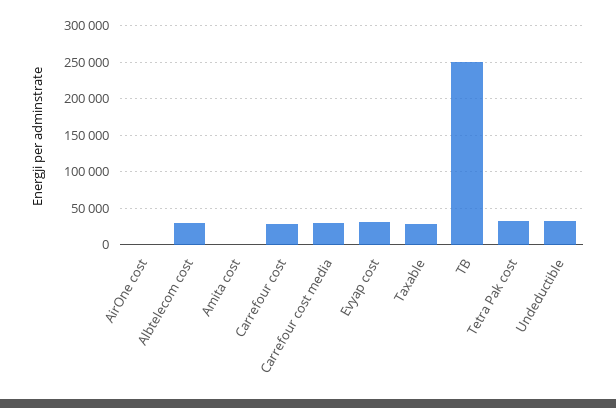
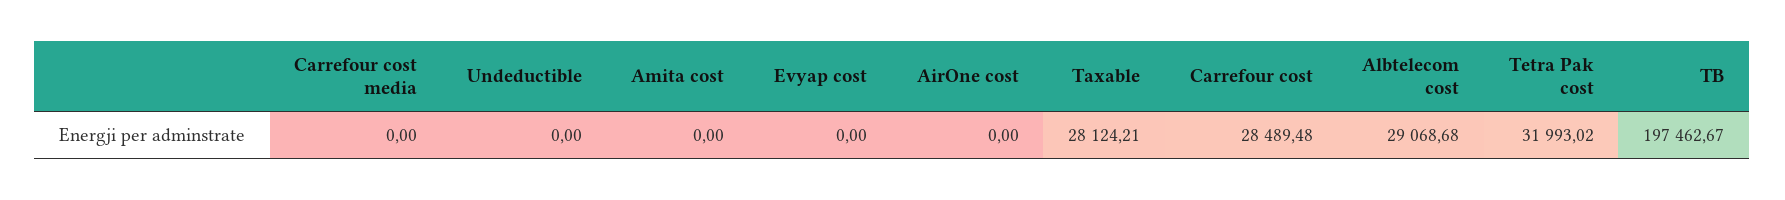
Carrefour cost media: 30000 -> 0
Evyap cost: 30000 -> 0
TB: 250000 -> 197462.67
Undeductible: 30000 -> 0

